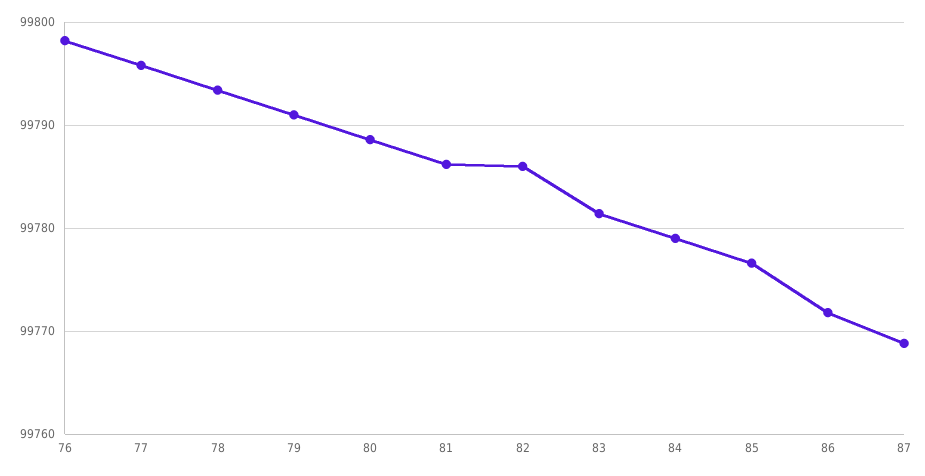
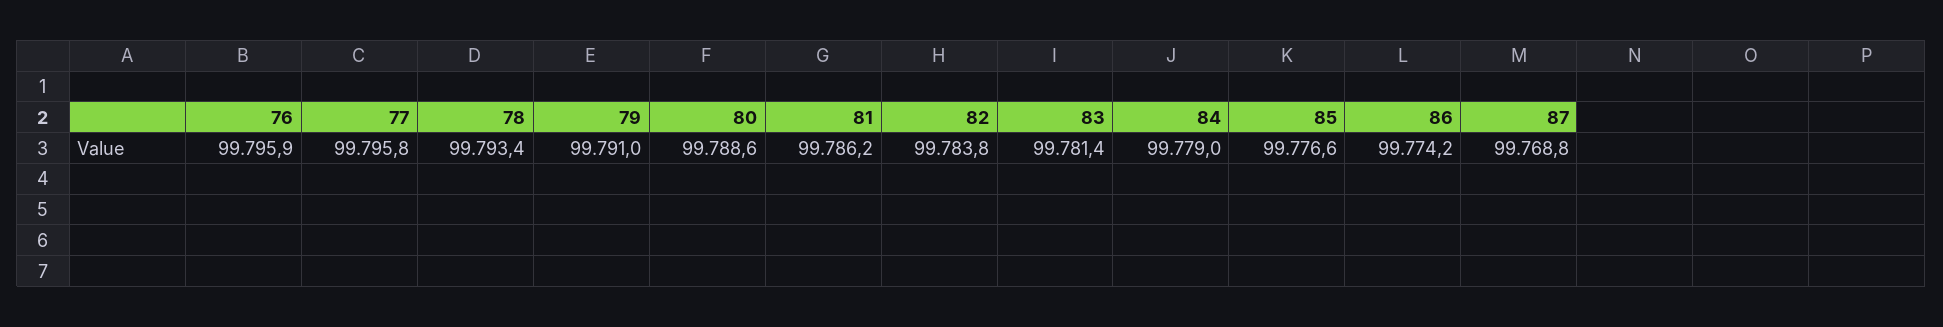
76: 99798 -> 99795.9
82: 99786 -> 99783.8
86: 99772 -> 99774.2

